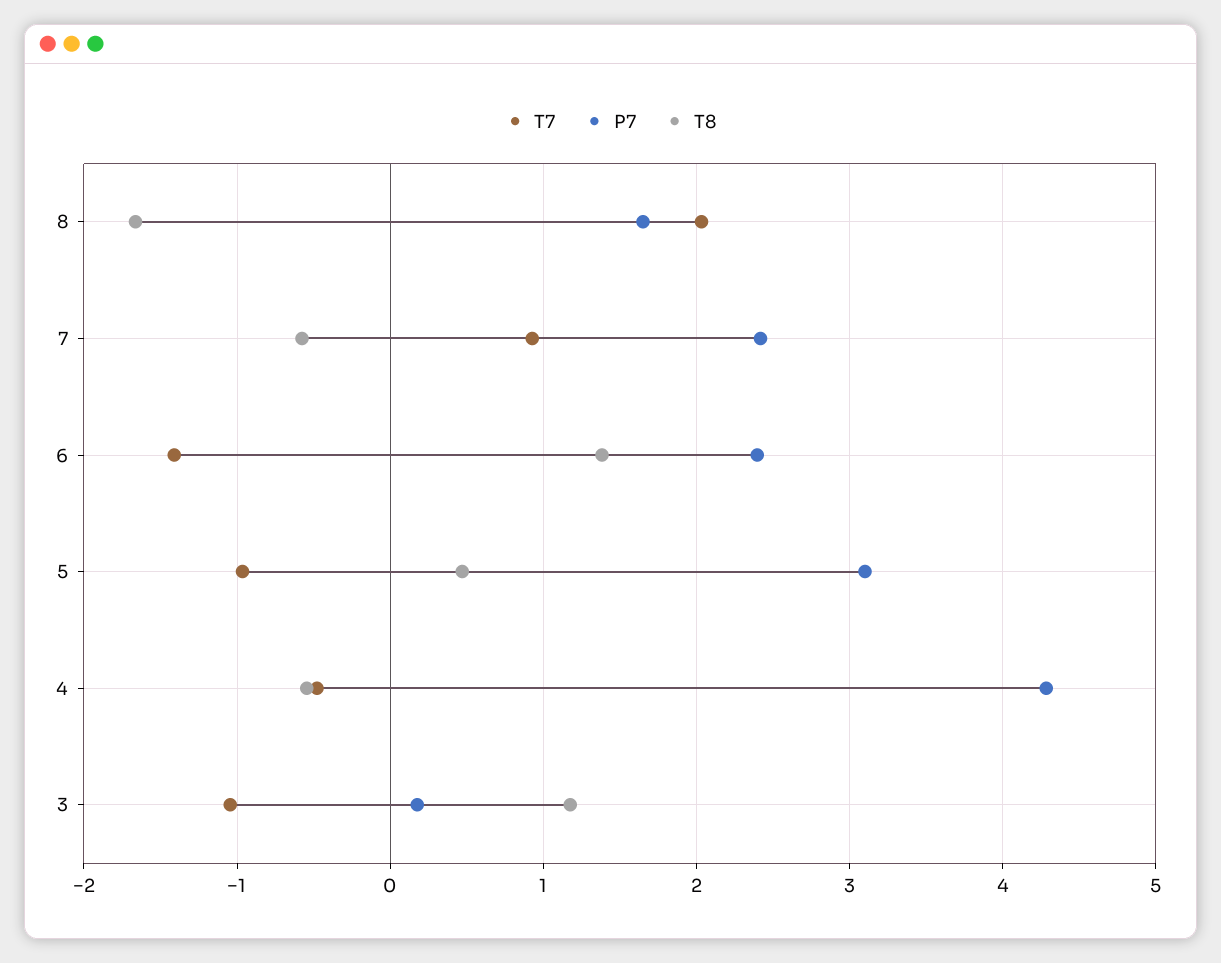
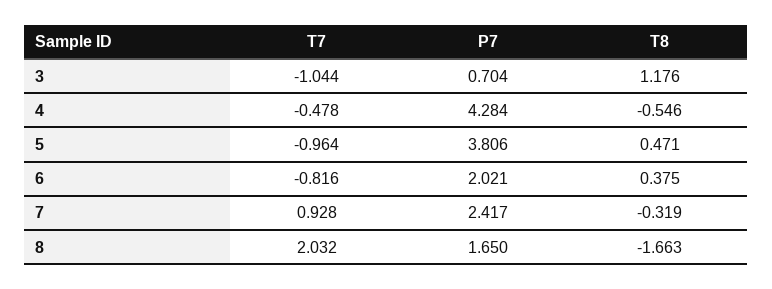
T8, 7: -0.6 -> -0.319
T7, 6: -1.4 -> -0.816
P7, 6: 2.4 -> 2.021
T8, 6: 1.4 -> 0.375
P7, 5: 3.1 -> 3.806
P7, 3: 0.2 -> 0.704

